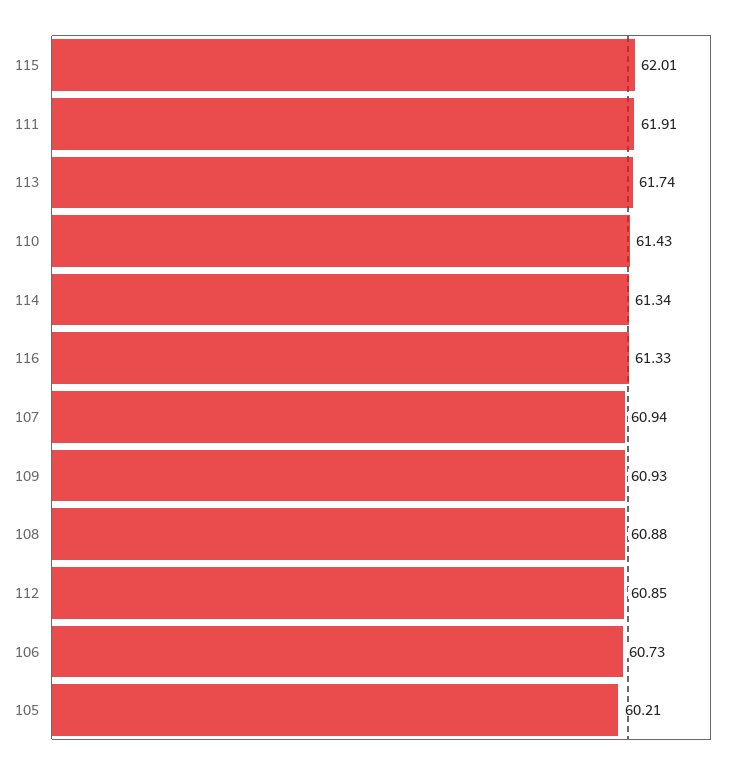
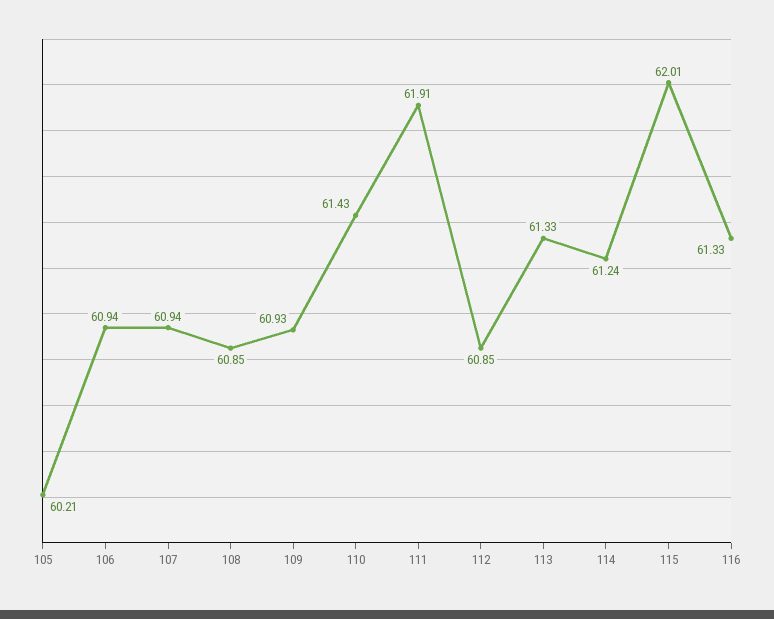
113: 61.74 -> 61.33
114: 61.34 -> 61.24
108: 60.88 -> 60.85
106: 60.73 -> 60.94

